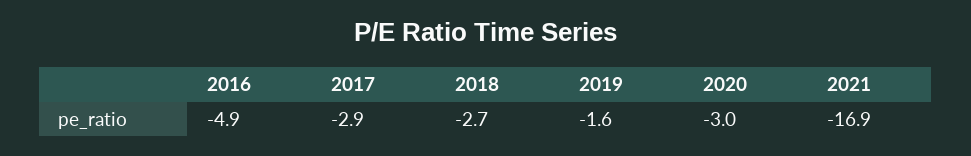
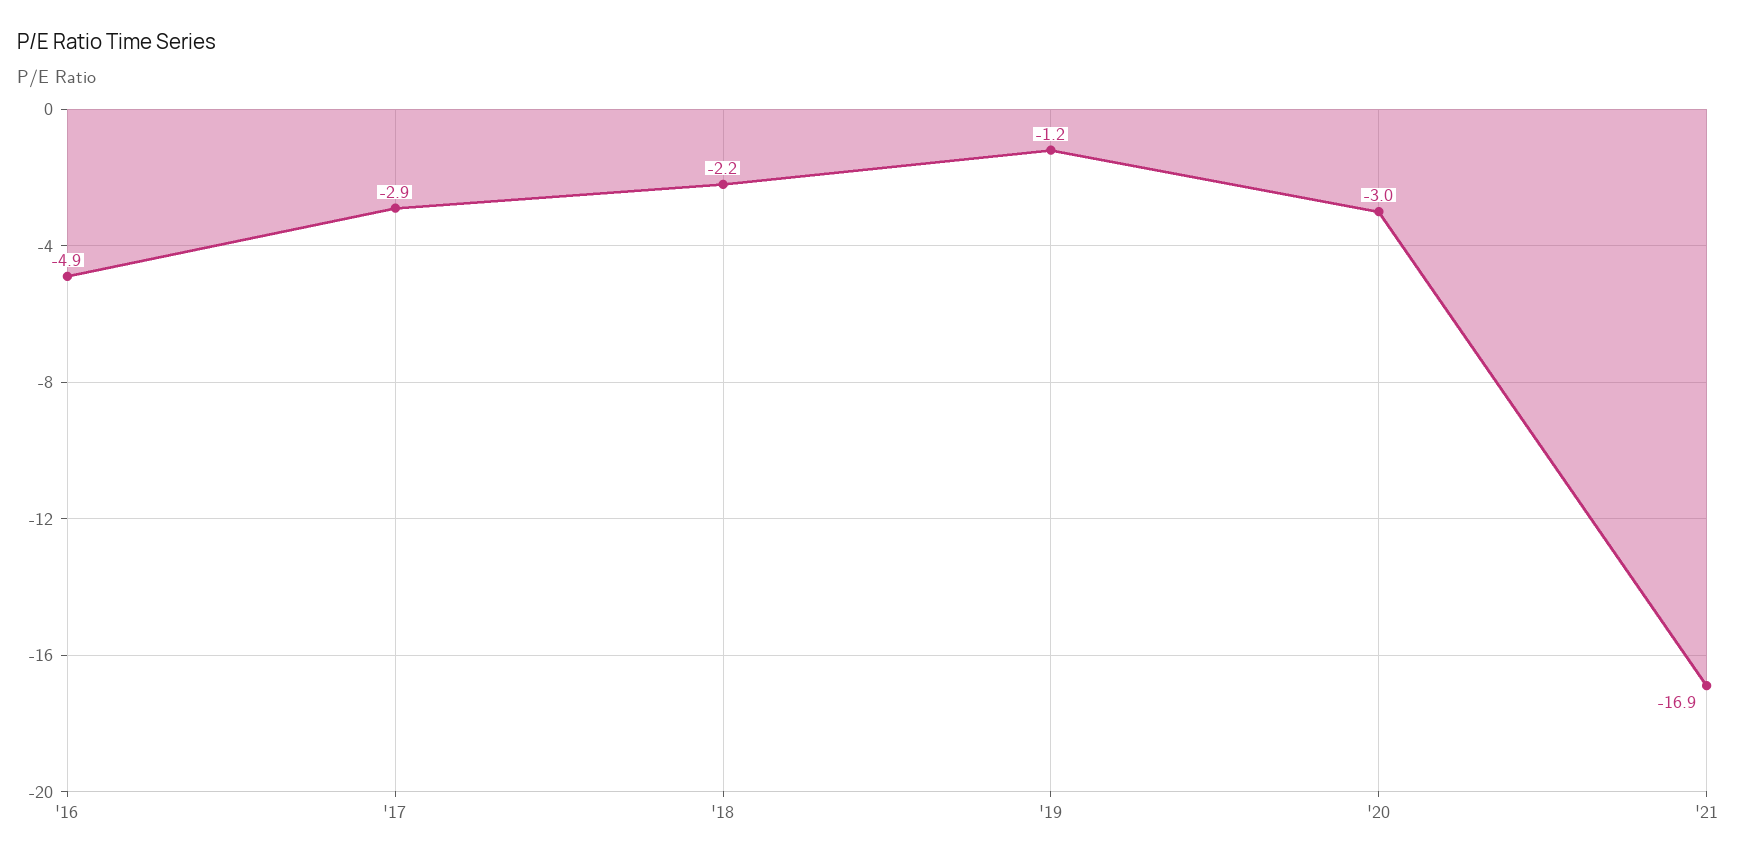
2018: -2.7 -> -2.2
2019: -1.6 -> -1.2

